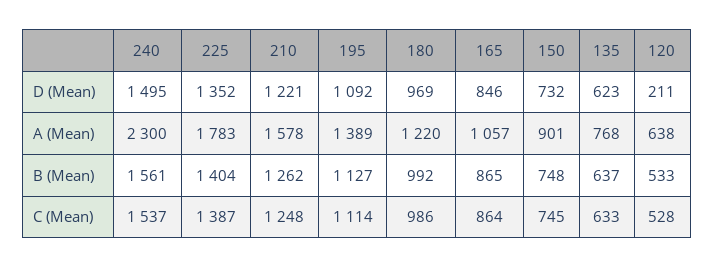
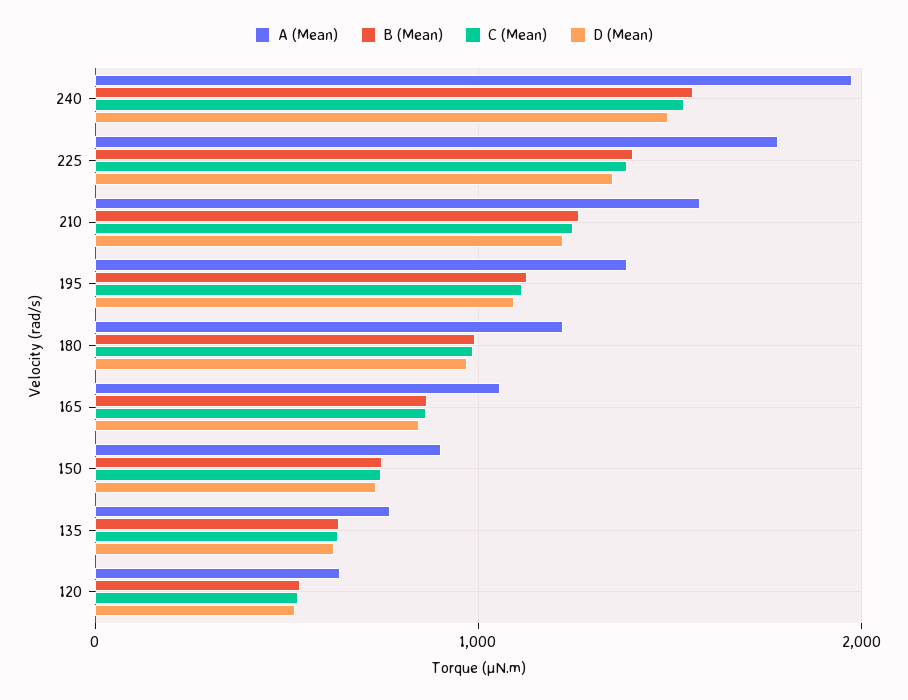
D (Mean), 120: 211 -> 500
A (Mean), 240: 2300 -> 2000

